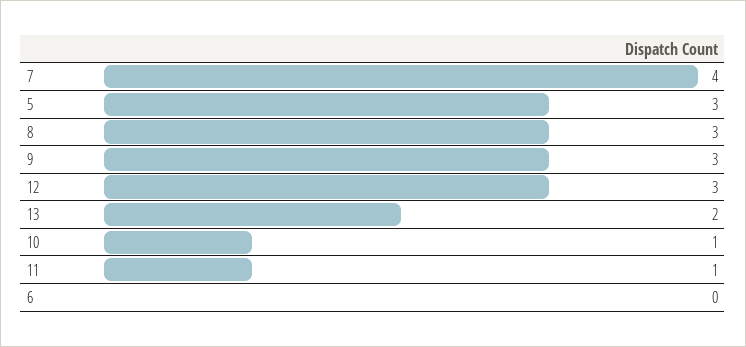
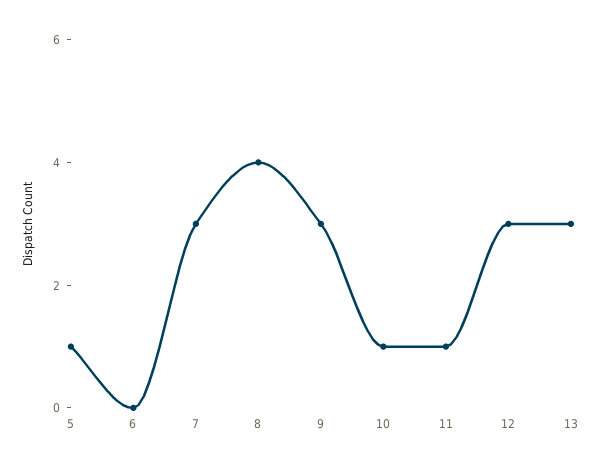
7: 4 -> 3
5: 3 -> 1
8: 3 -> 4
13: 2 -> 3

